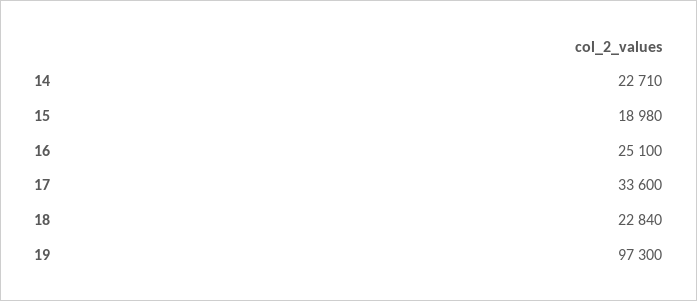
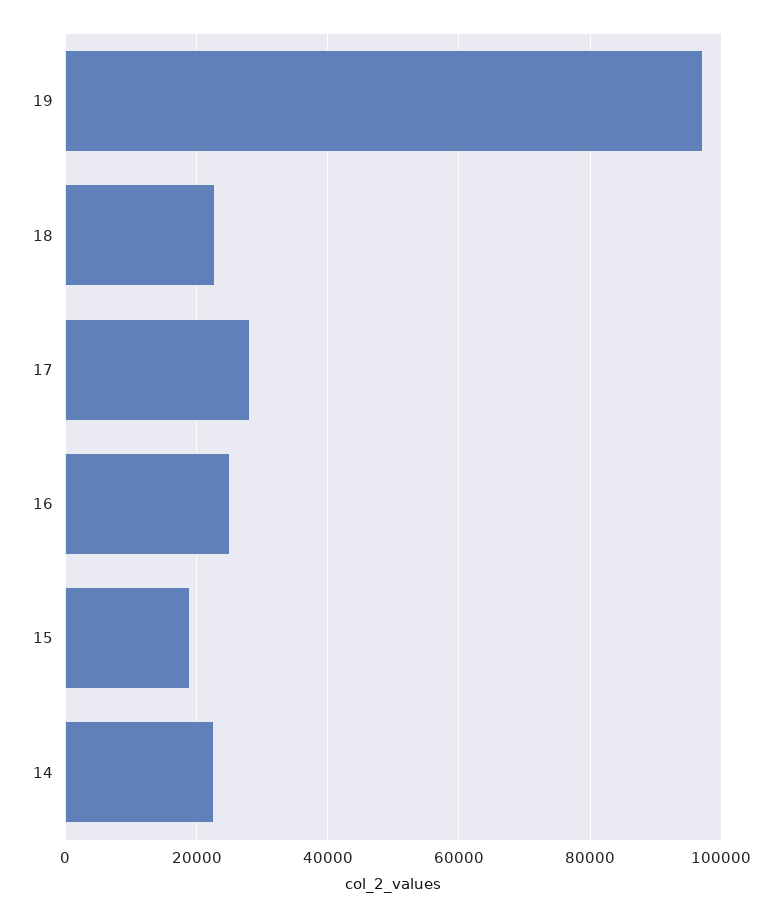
17: 33600 -> 28000

